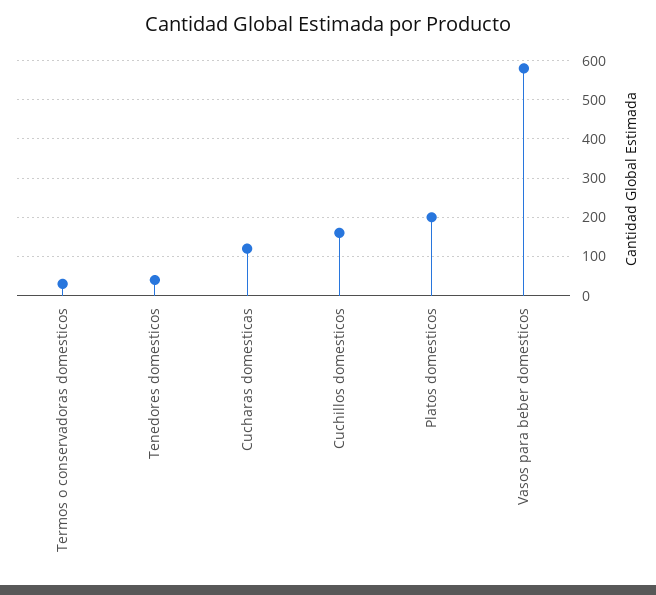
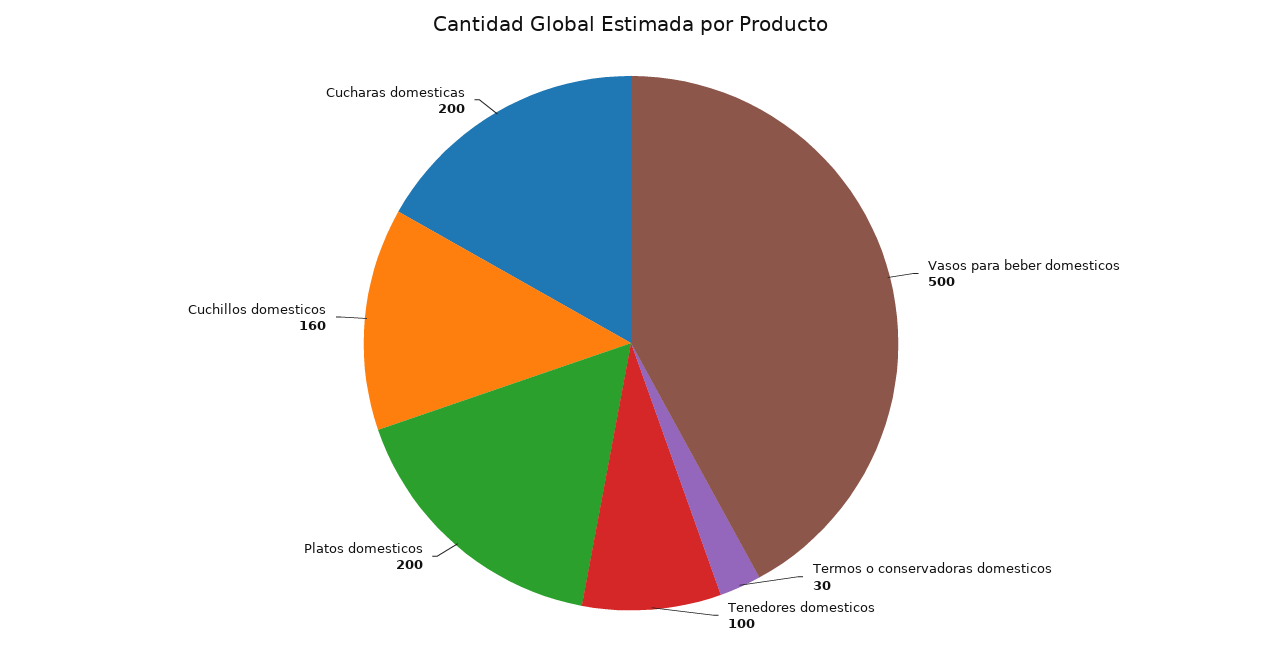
Tenedores domesticos: 40 -> 100
Cucharas domesticas: 120 -> 200
Vasos para beber domesticos: 580 -> 500

